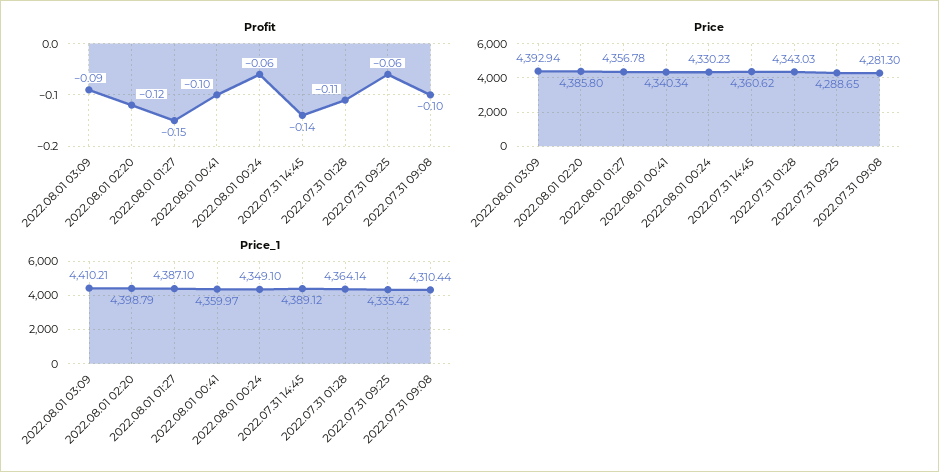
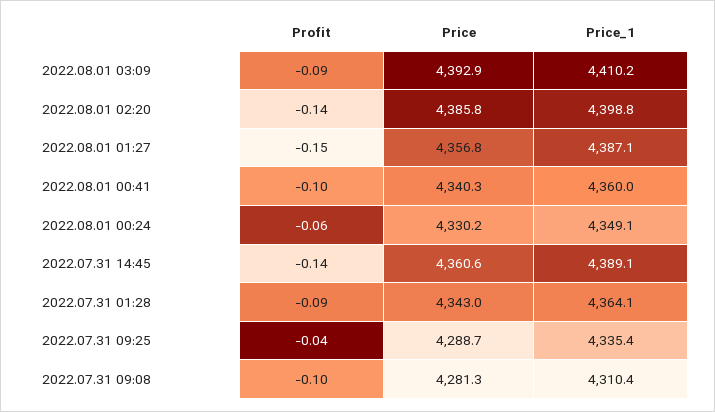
Profit, 2022.08.01 02:20: -0.12 -> -0.14
Profit, 2022.07.31 01:28: -0.11 -> -0.09
Profit, 2022.07.31 09:25: -0.06 -> -0.04

